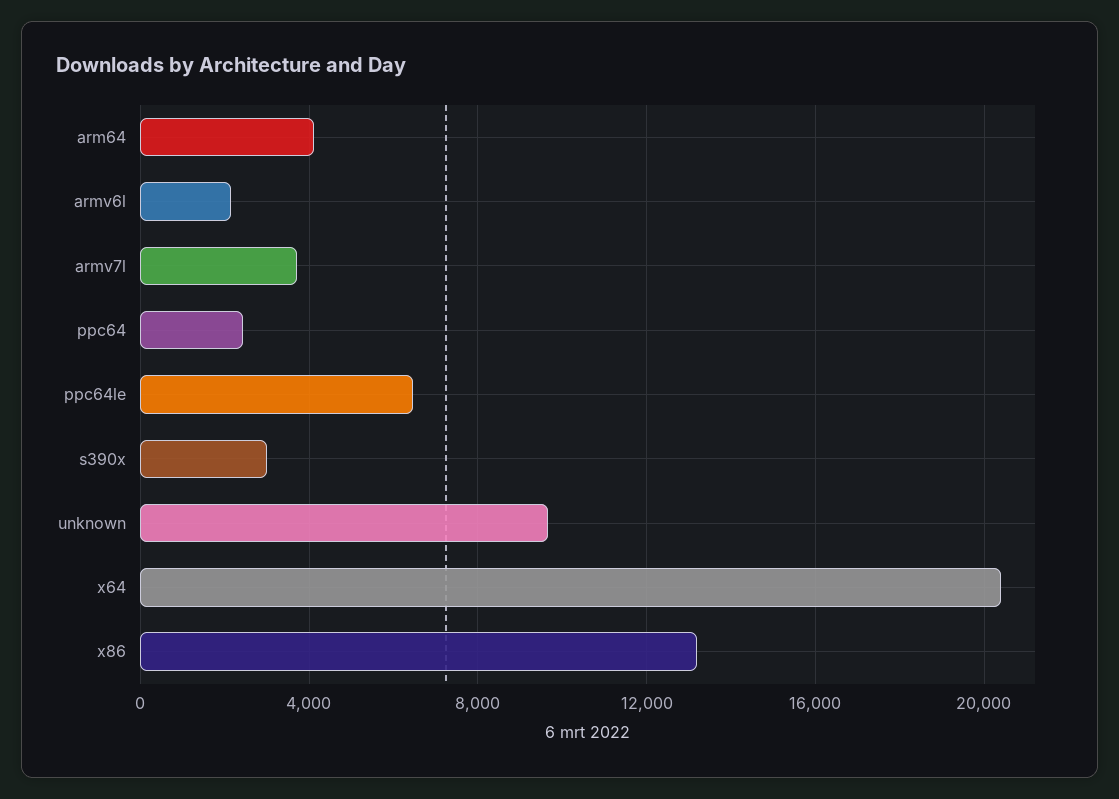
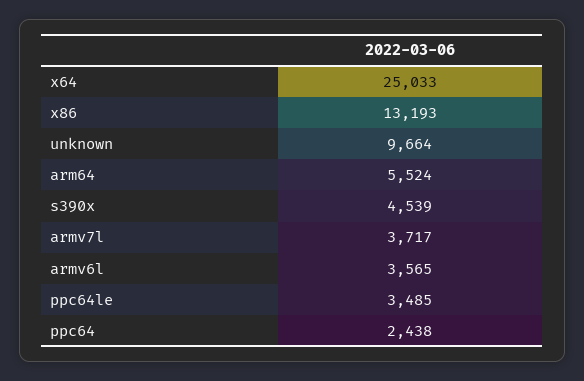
arm64: 4000 -> 5524
armv6l: 2000 -> 3565
ppc64le: 6500 -> 3485
s390x: 3000 -> 4539
x64: 20500 -> 25033

